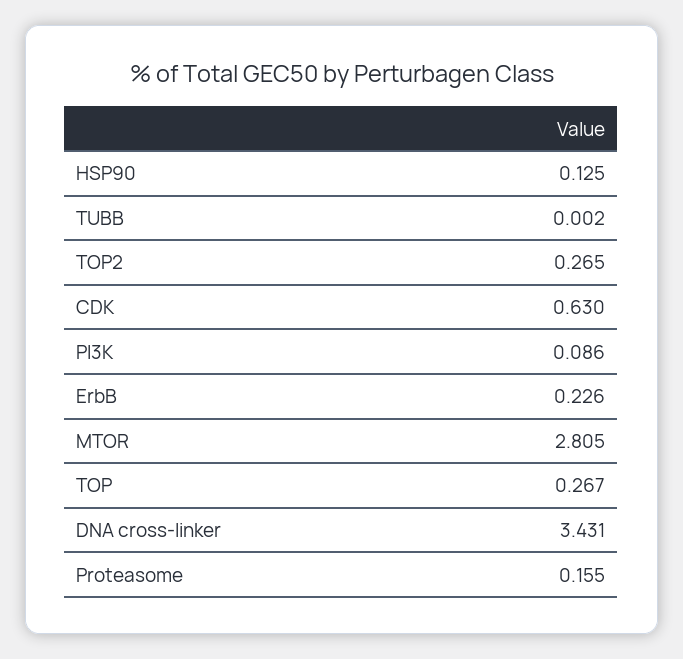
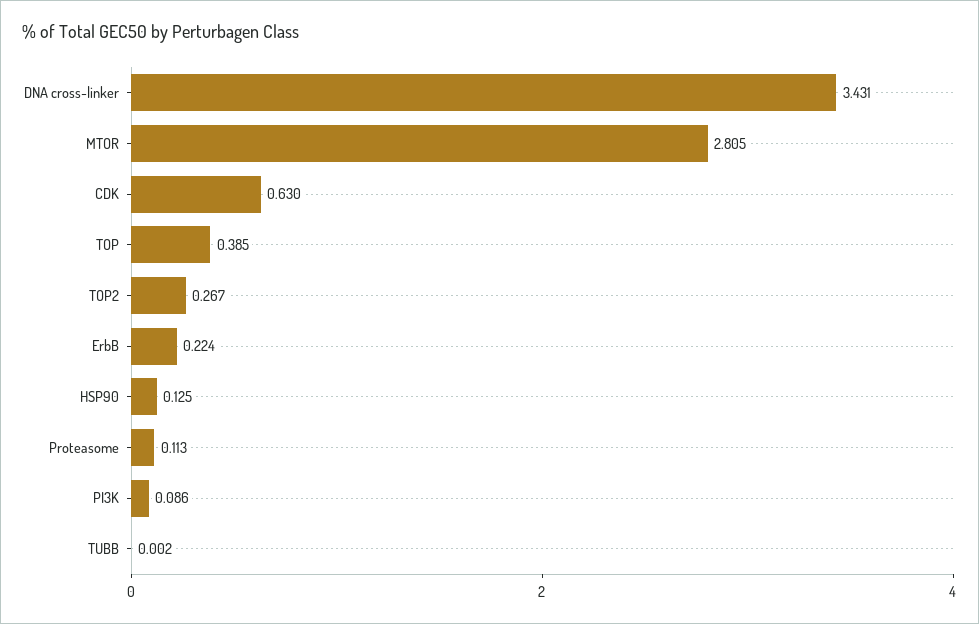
TOP2: 0.265 -> 0.267
ErbB: 0.226 -> 0.224
TOP: 0.267 -> 0.385
Proteasome: 0.155 -> 0.113

